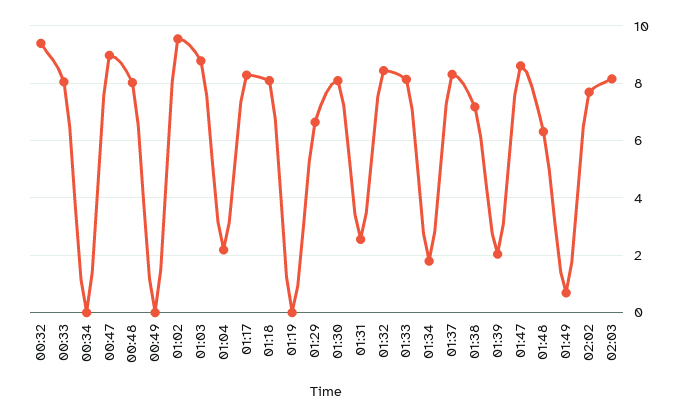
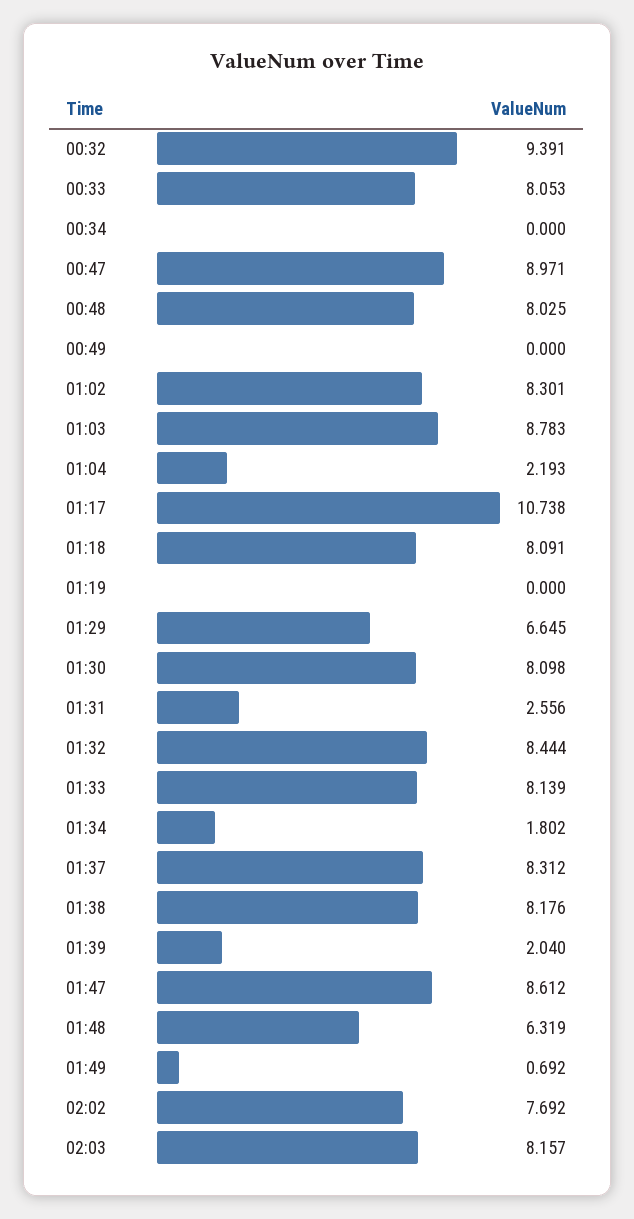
01:02: 9.5 -> 8.301
01:17: 8.25 -> 10.738
01:38: 7.25 -> 8.176

